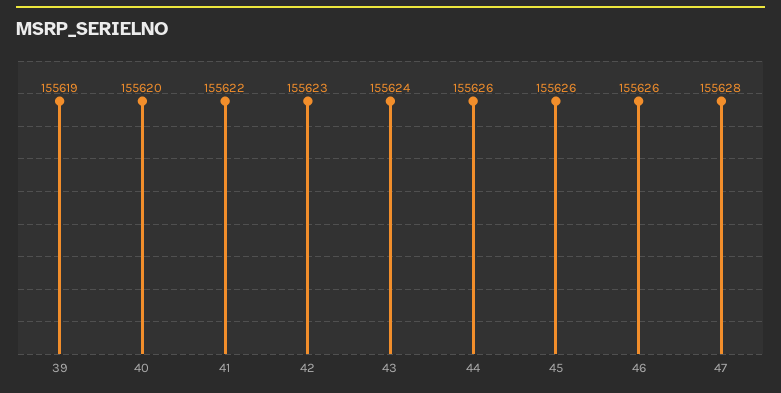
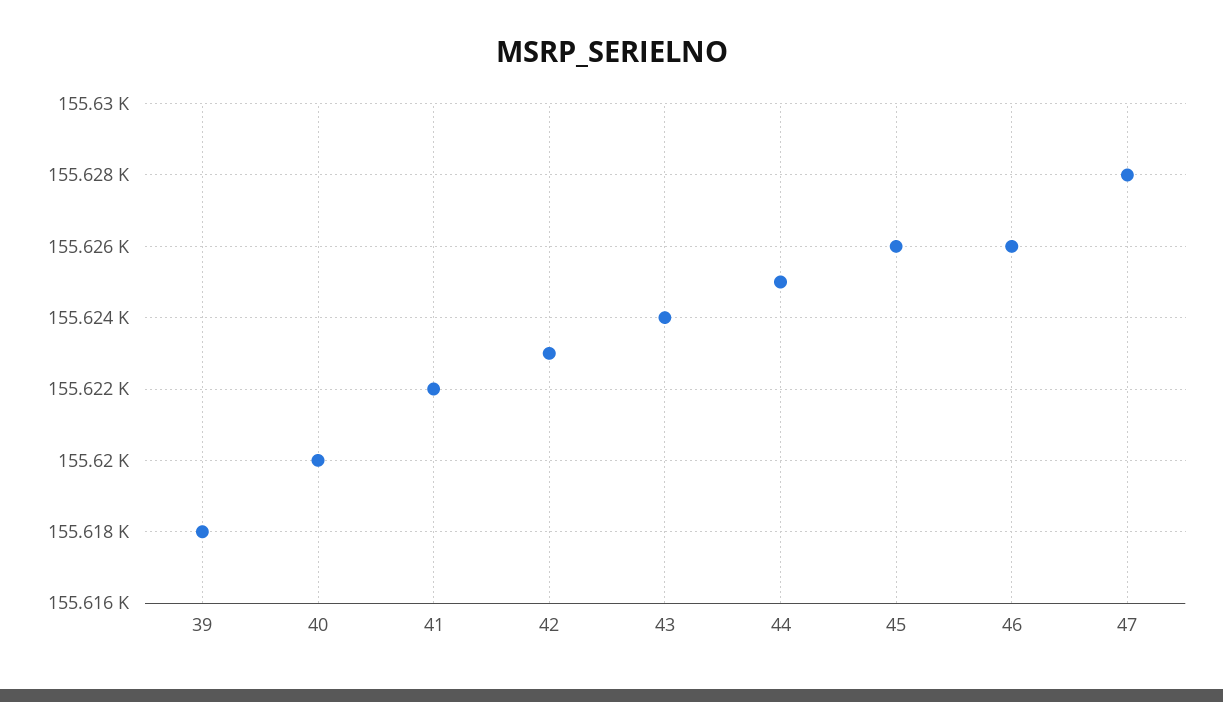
39: 155619 -> 155618
44: 155626 -> 155625

